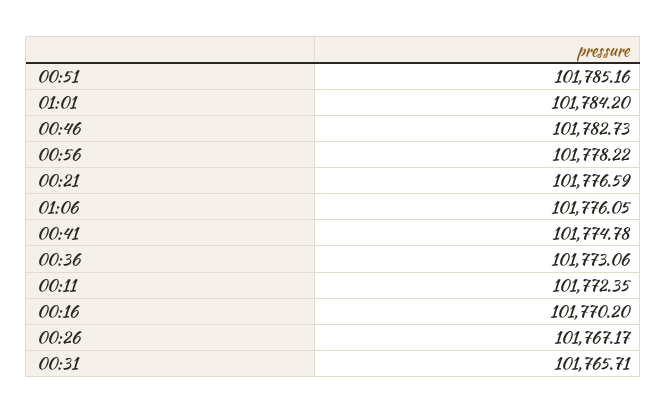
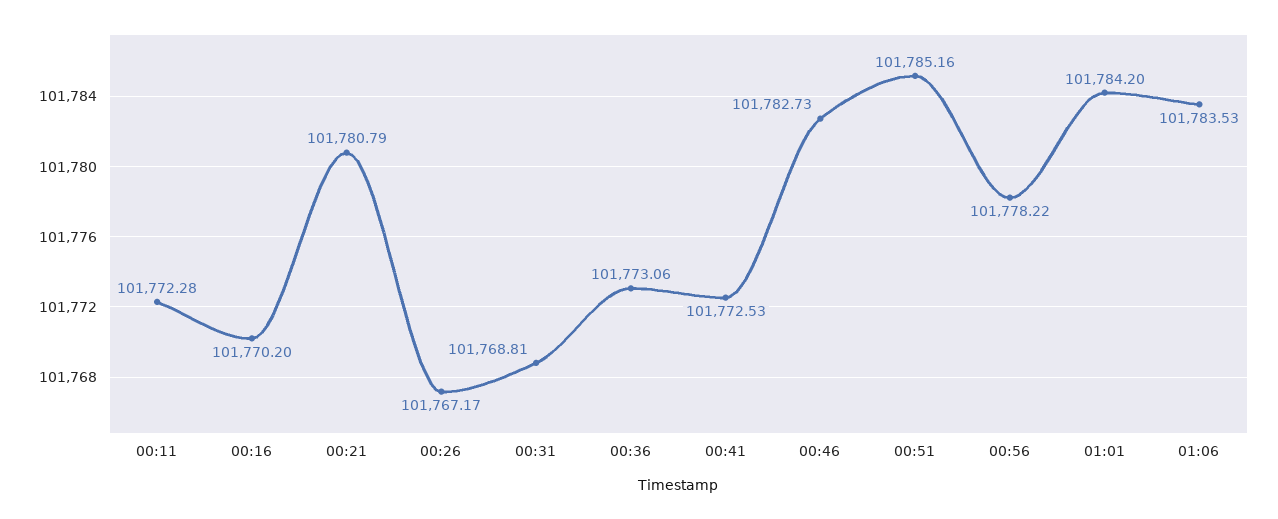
00:21: 101776.59 -> 101780.79
01:06: 101776.05 -> 101783.53
00:41: 101774.78 -> 101772.53
00:11: 101772.35 -> 101772.28
00:31: 101765.71 -> 101768.81

